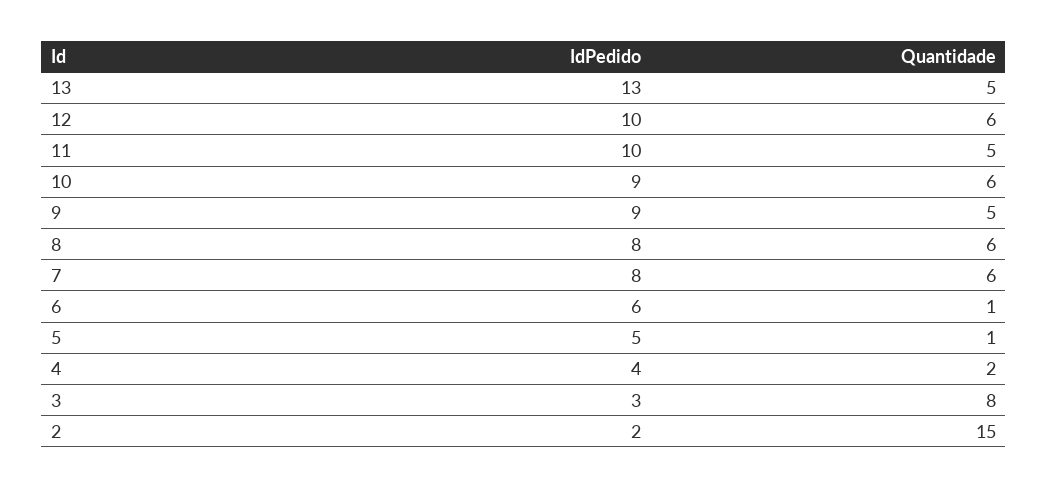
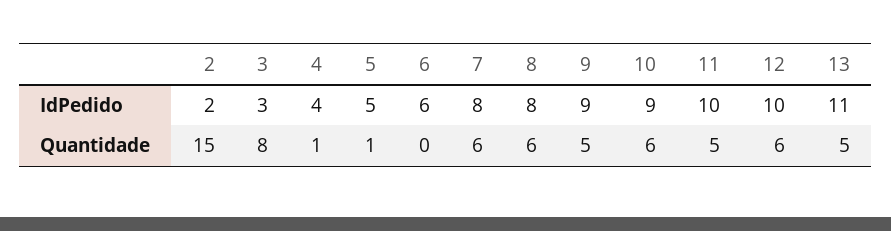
IdPedido, 13: 13 -> 11
Quantidade, 6: 1 -> 0
Quantidade, 4: 2 -> 1

